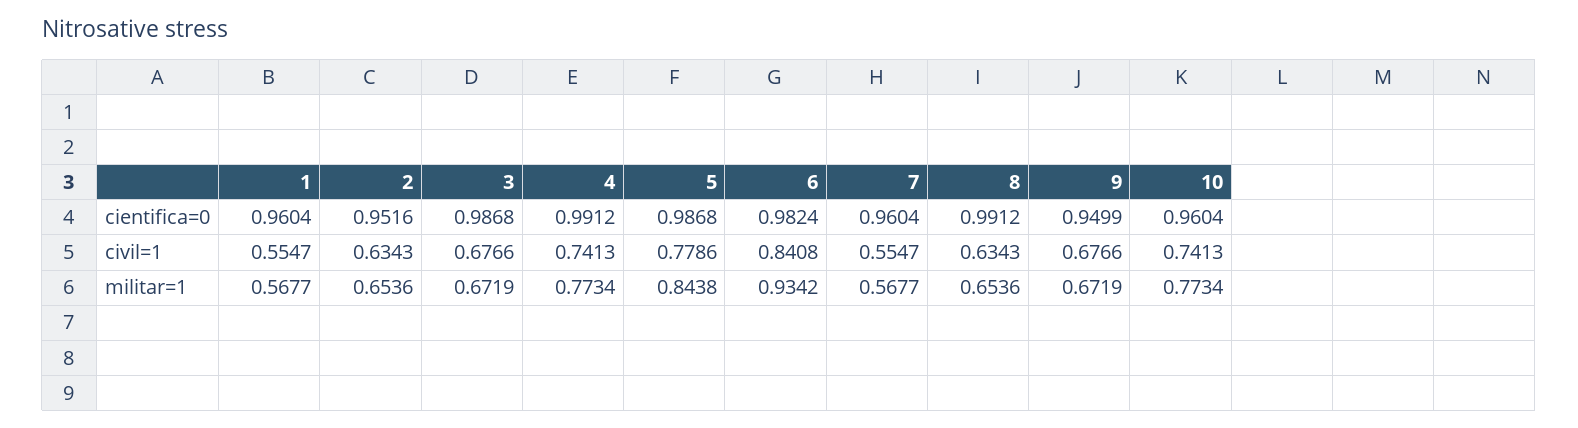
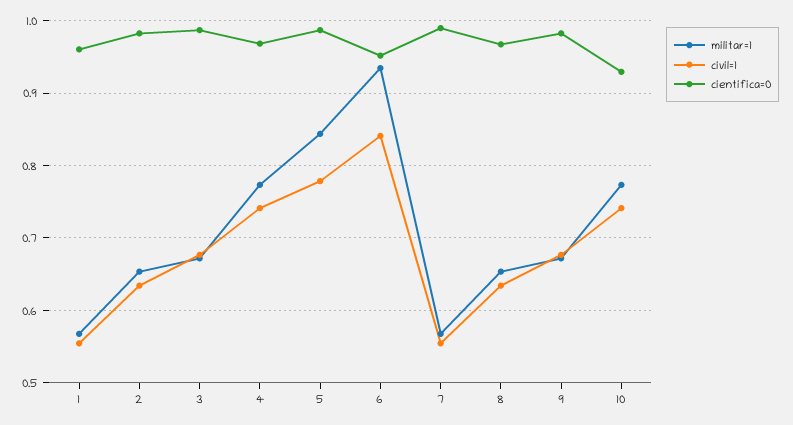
cientifica=0, 2: 0.9516 -> 0.98
cientifica=0, 4: 0.9912 -> 0.97
cientifica=0, 6: 0.9824 -> 0.95
cientifica=0, 7: 0.9604 -> 0.99
cientifica=0, 8: 0.9912 -> 0.97
cientifica=0, 9: 0.9499 -> 0.98
cientifica=0, 10: 0.9604 -> 0.93

